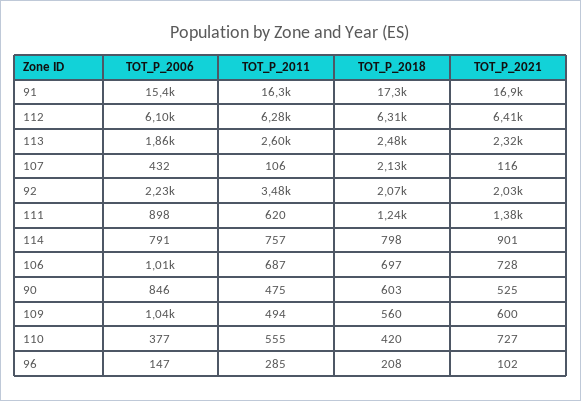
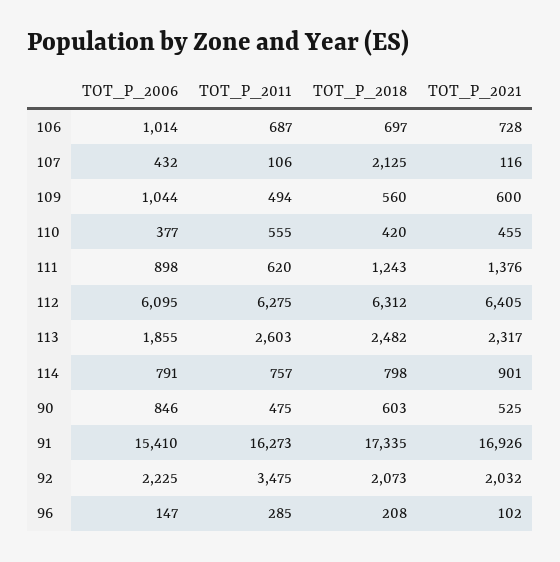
TOT_P_2021, 110: 727 -> 455

